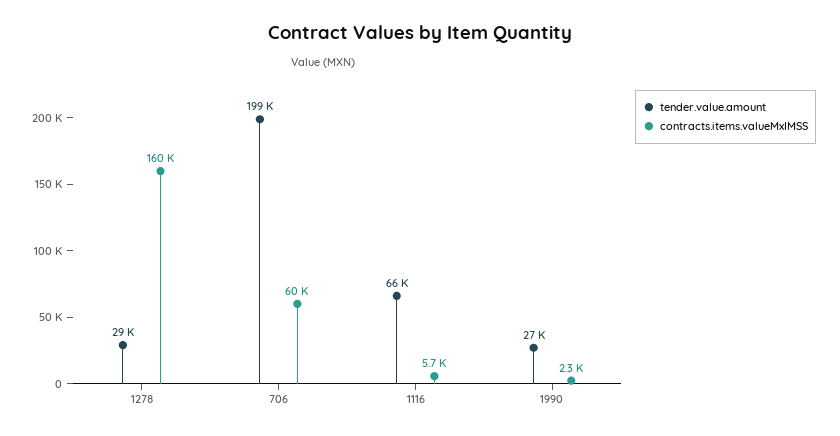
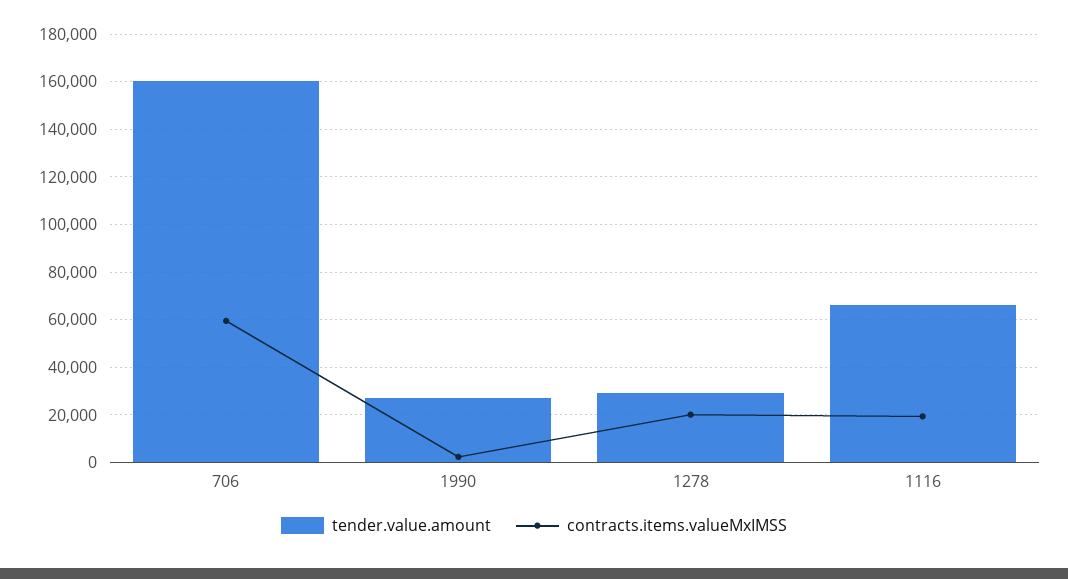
contracts.items.valueMxIMSS, 1278: 160000 -> 20000
tender.value.amount, 706: 199000 -> 160000
contracts.items.valueMxIMSS, 1116: 5700 -> 20000

